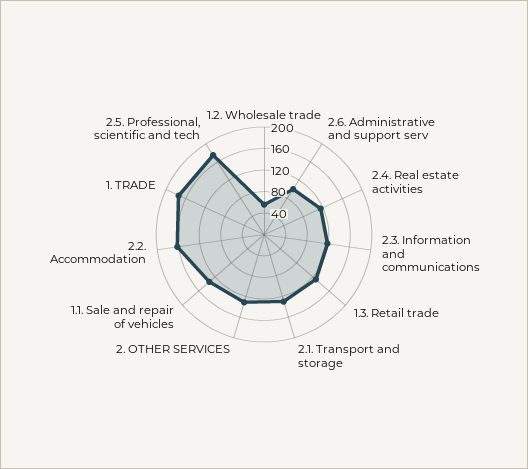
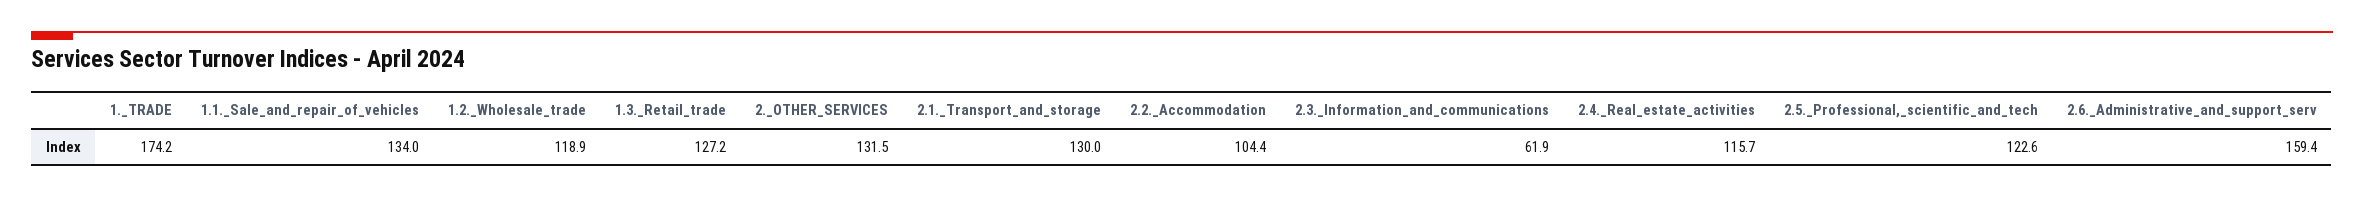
1.2. Wholesale trade: 60 -> 118.9
2.6. Administrative and support serv: 100 -> 159.4
2.3. Information and communications: 120 -> 61.9
2.2. Accommodation: 160 -> 104.4
2.5. Professional, scientific and tech: 180 -> 122.6

